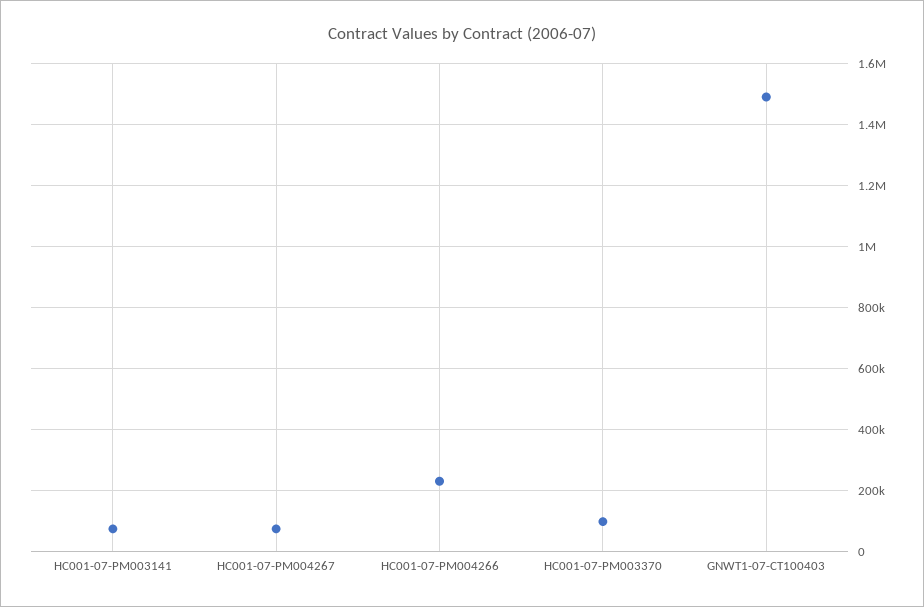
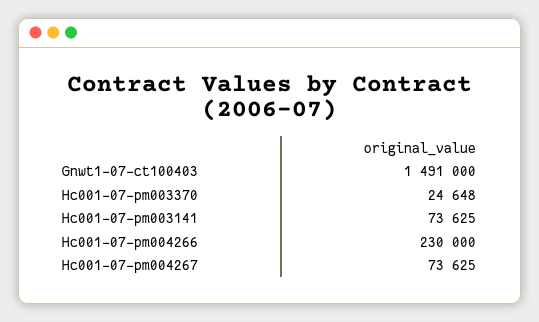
HC001-07-PM003370: 100000 -> 24648

